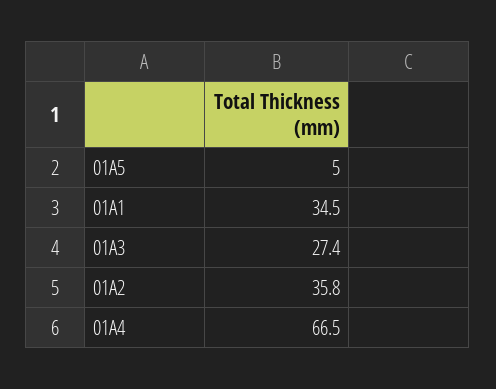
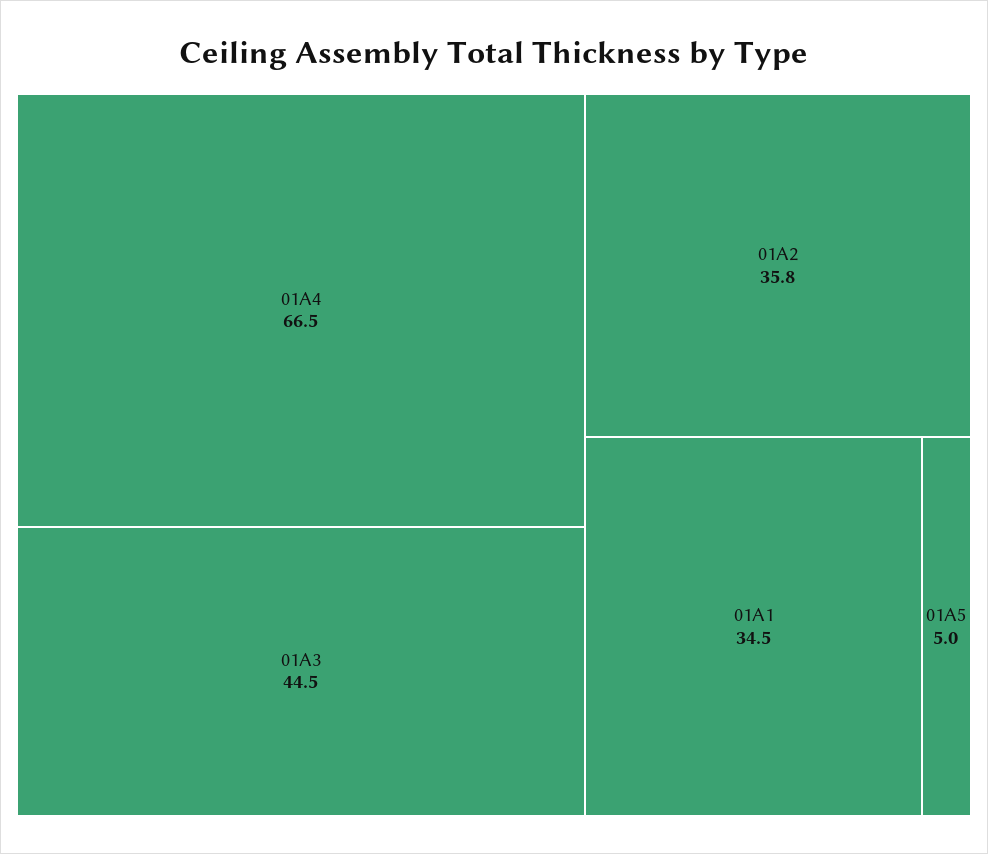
01A3: 27.4 -> 44.5

